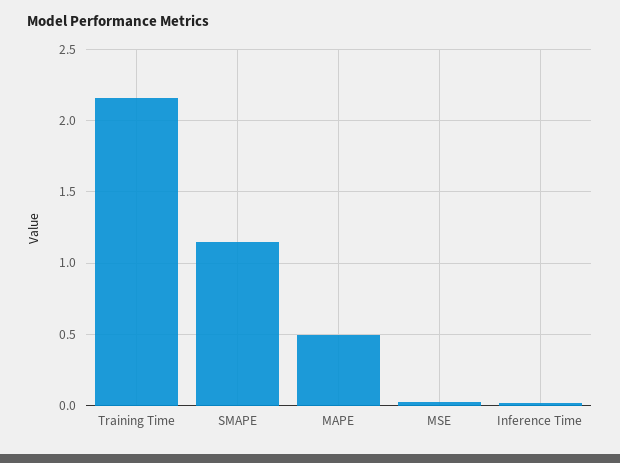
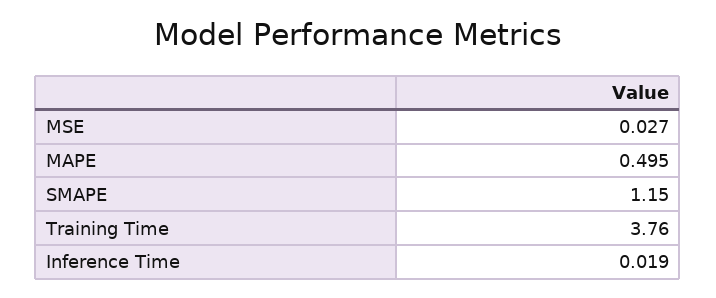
Training Time: 2.15 -> 3.76

